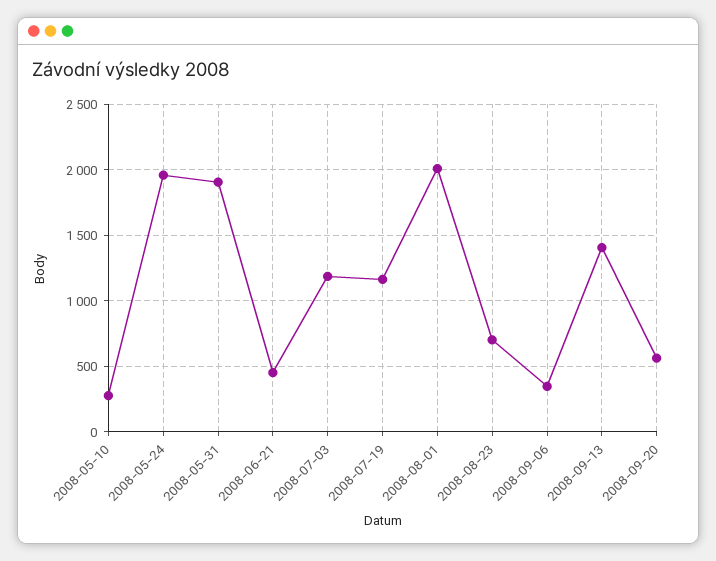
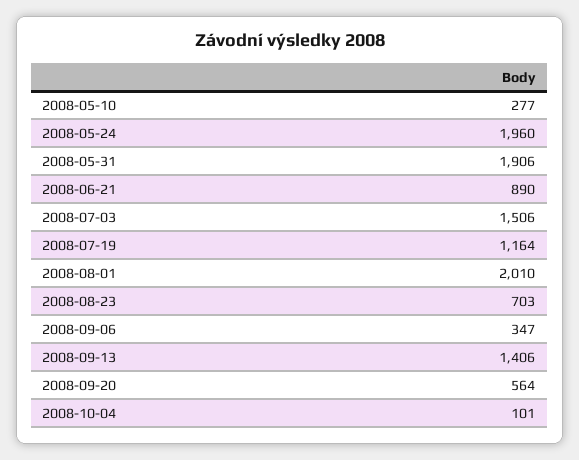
2008-06-21: 450 -> 890
2008-07-03: 1200 -> 1506
2008-10-04: none -> 101

